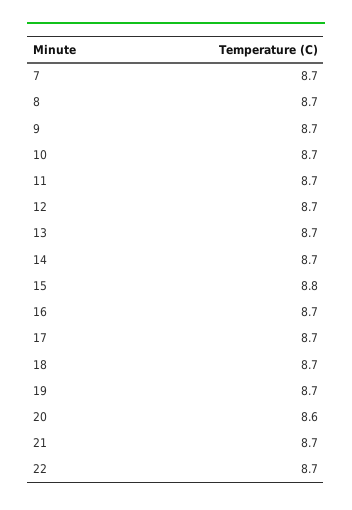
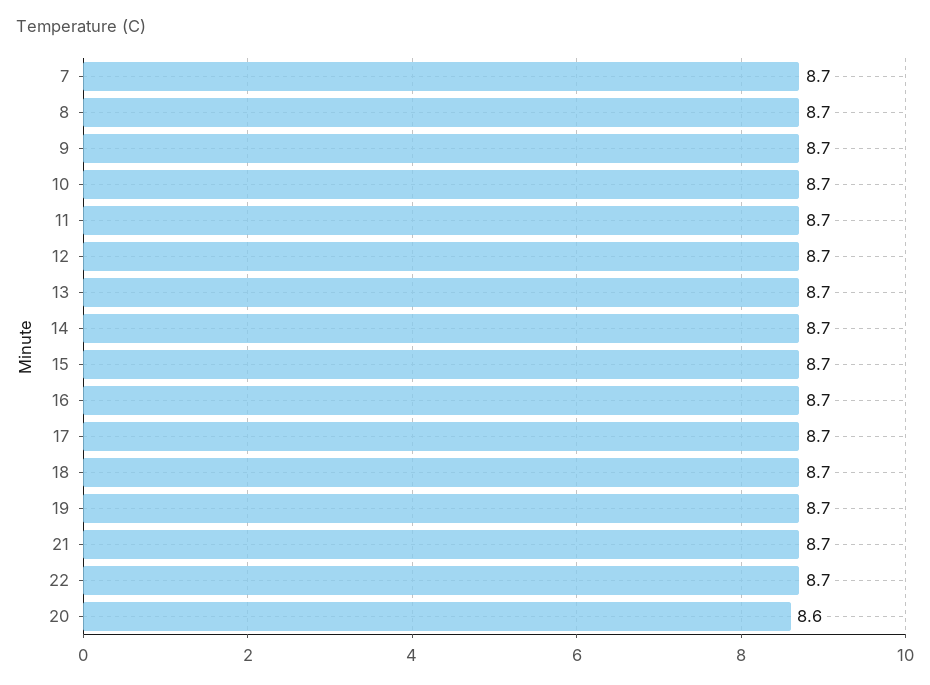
15: 8.8 -> 8.7

